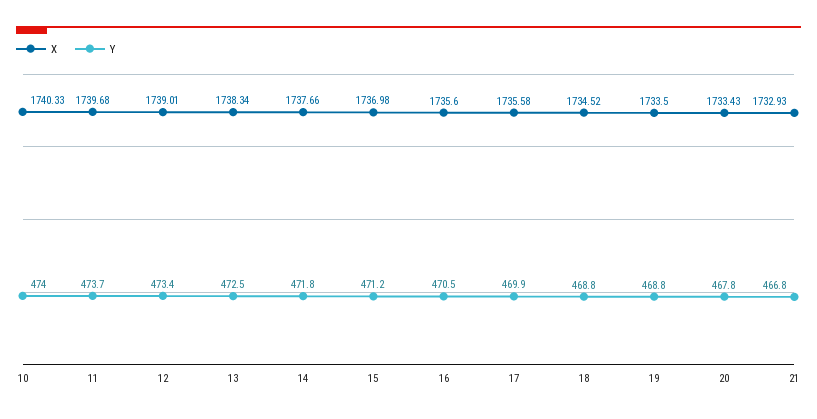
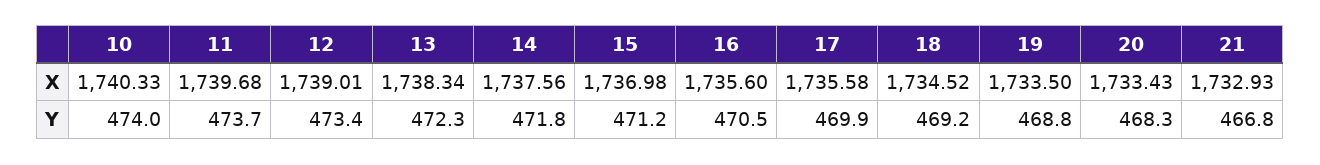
Y, 13: 472.5 -> 472.3
X, 14: 1737.66 -> 1737.56
Y, 18: 468.8 -> 469.2
Y, 20: 467.8 -> 468.3

